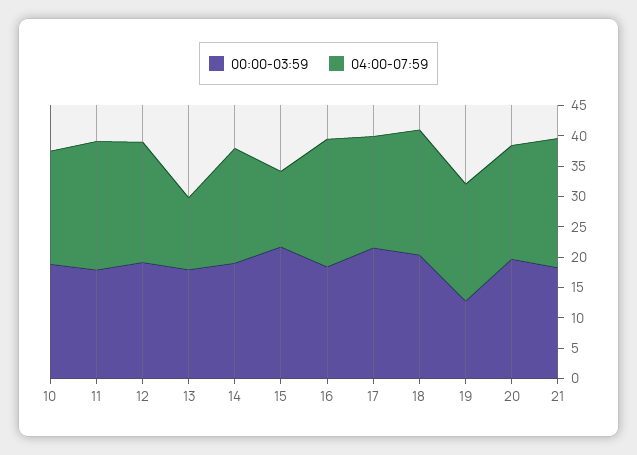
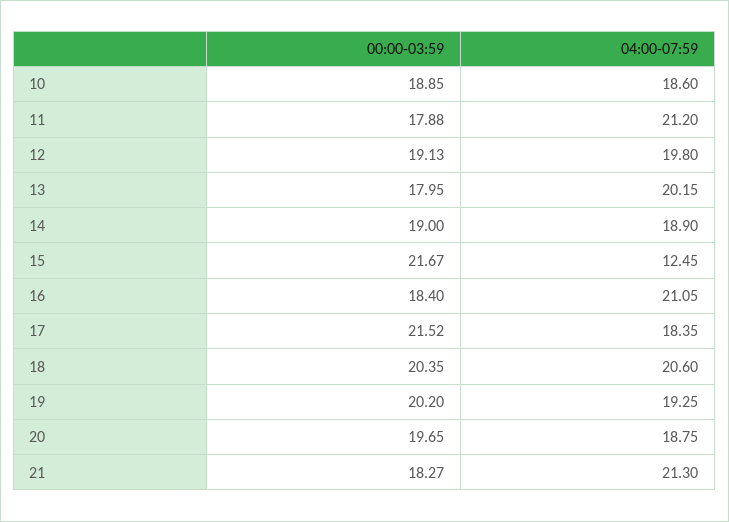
04:00-07:59, 13: 12.5 -> 20.15
00:00-03:59, 19: 12.5 -> 20.2

